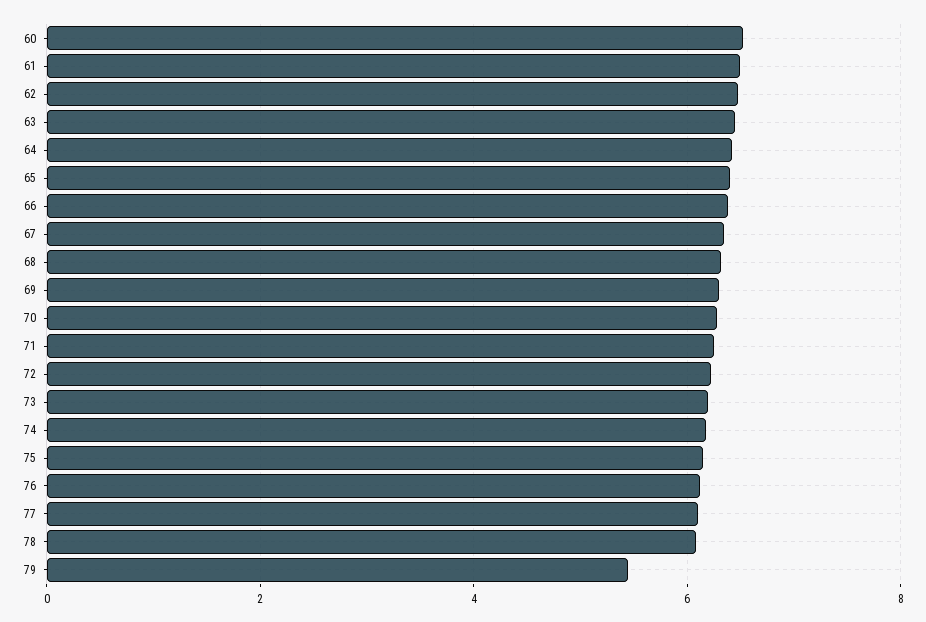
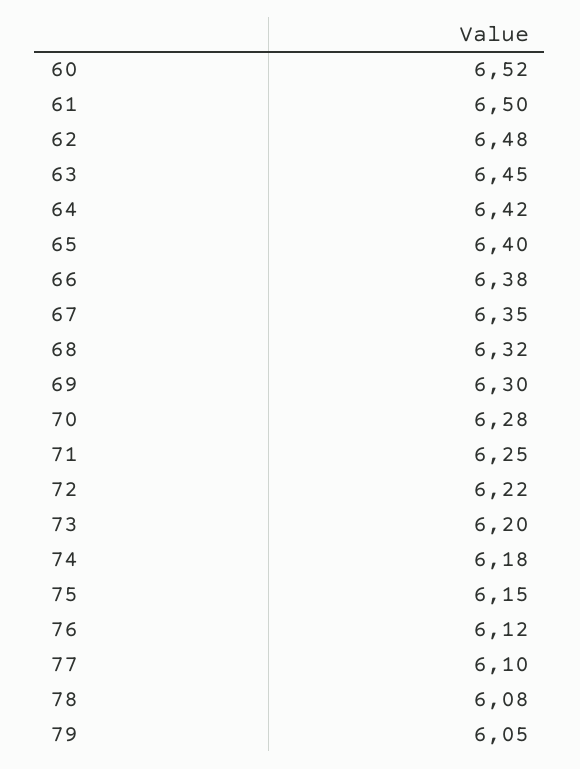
79: 5.4 -> 6.05

